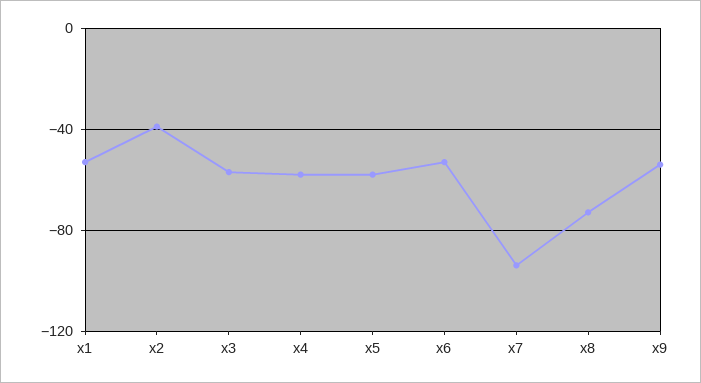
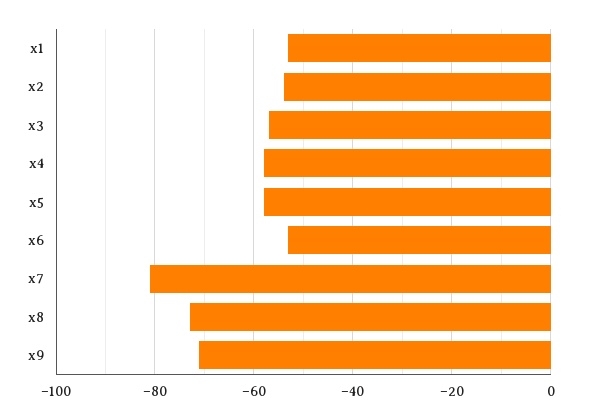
x2: -40 -> -55
x7: -95 -> -80
x9: -55 -> -70

